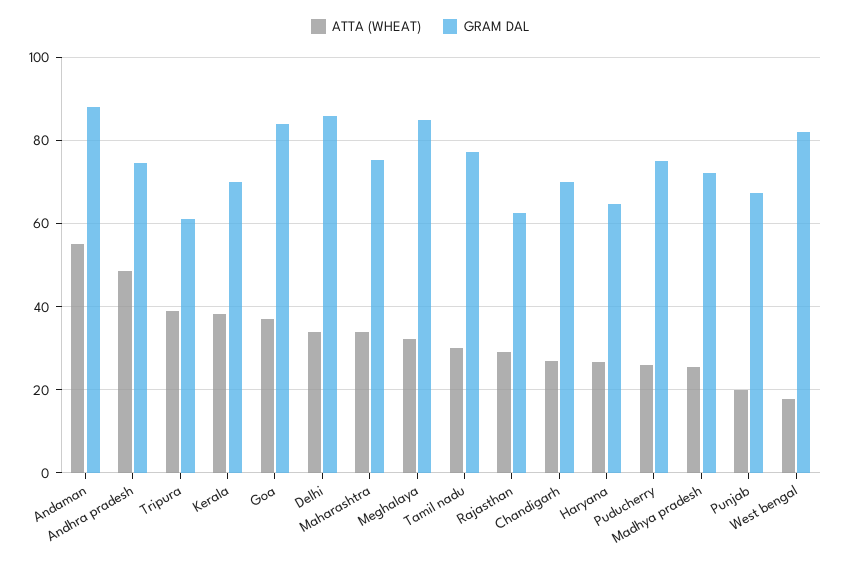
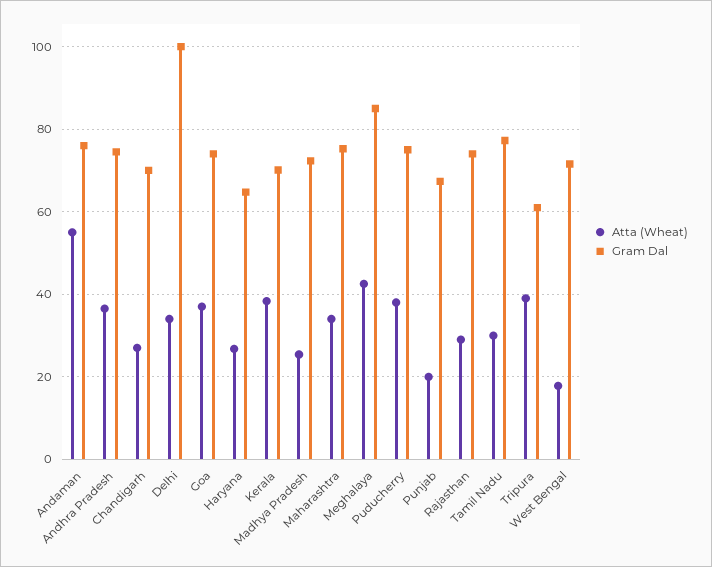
GRAM DAL, Andaman: 88 -> 76
ATTA (WHEAT), Andhra pradesh: 48 -> 36
GRAM DAL, Goa: 84 -> 74
GRAM DAL, Delhi: 86 -> 100
ATTA (WHEAT), Meghalaya: 32 -> 42
GRAM DAL, Rajasthan: 62 -> 74
ATTA (WHEAT), Puducherry: 26 -> 38
GRAM DAL, West bengal: 82 -> 72

